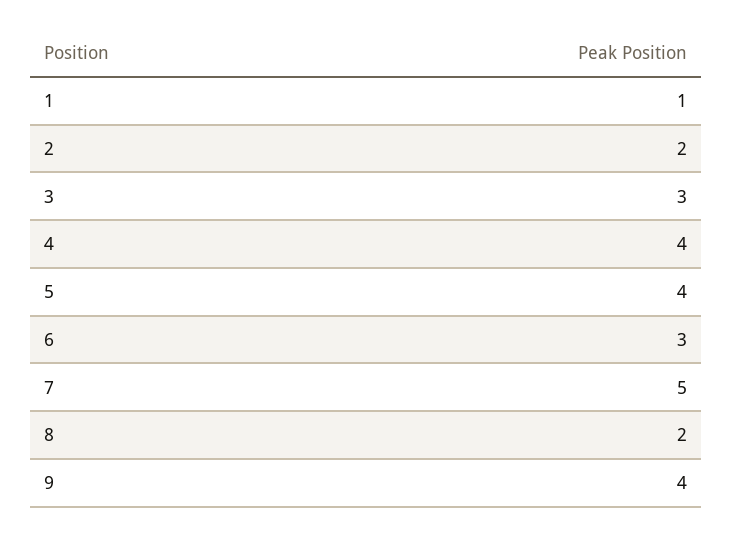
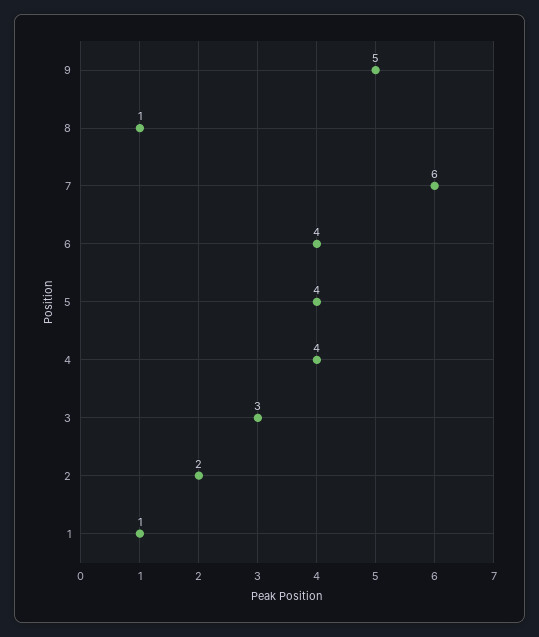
6: 3 -> 4
7: 5 -> 6
8: 2 -> 1
9: 4 -> 5

